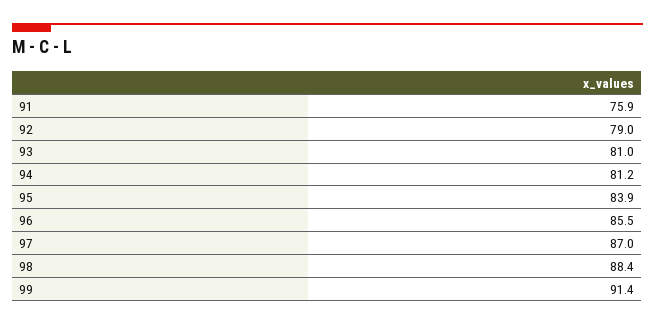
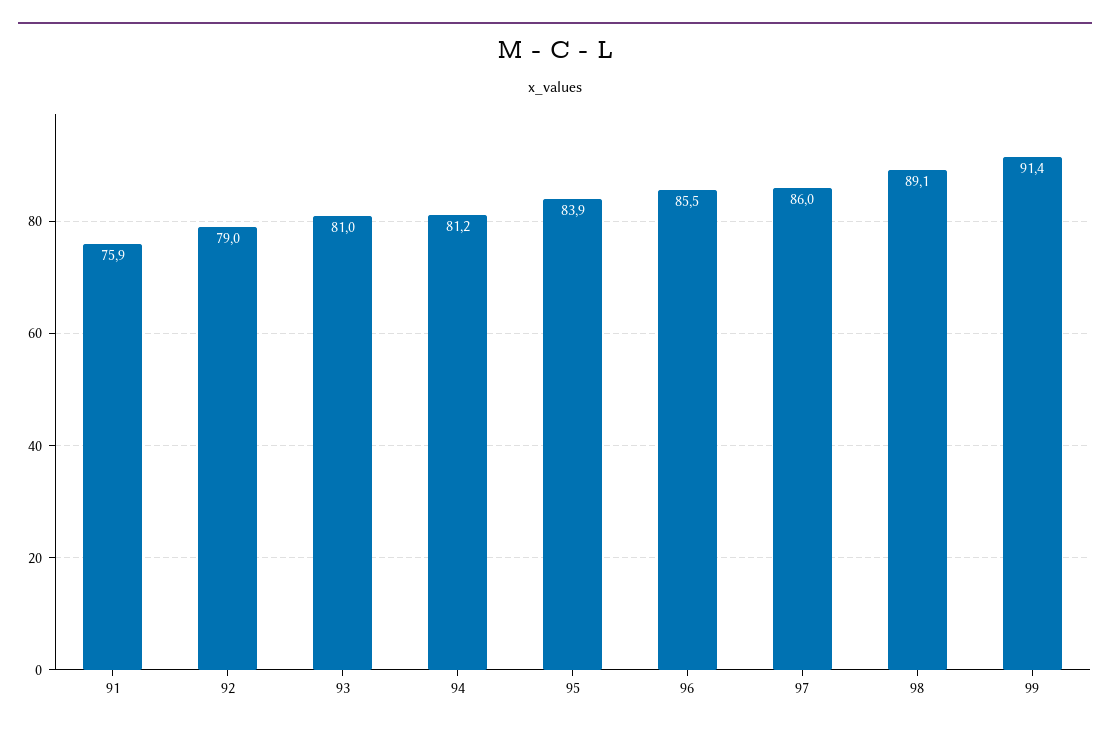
97: 87 -> 86
98: 88.4 -> 89.1

